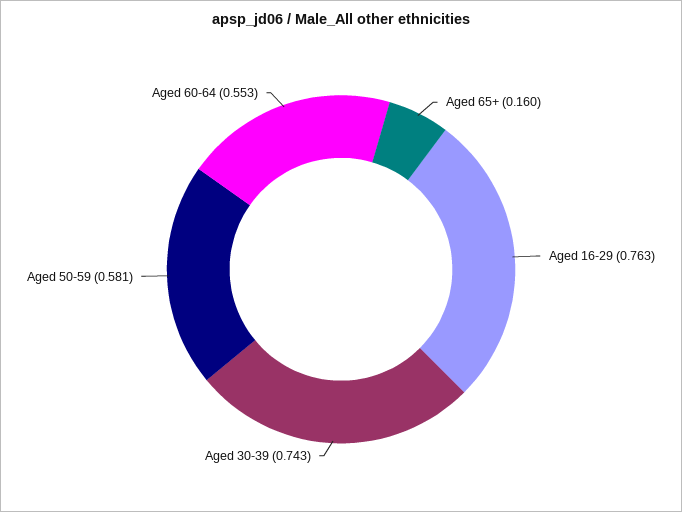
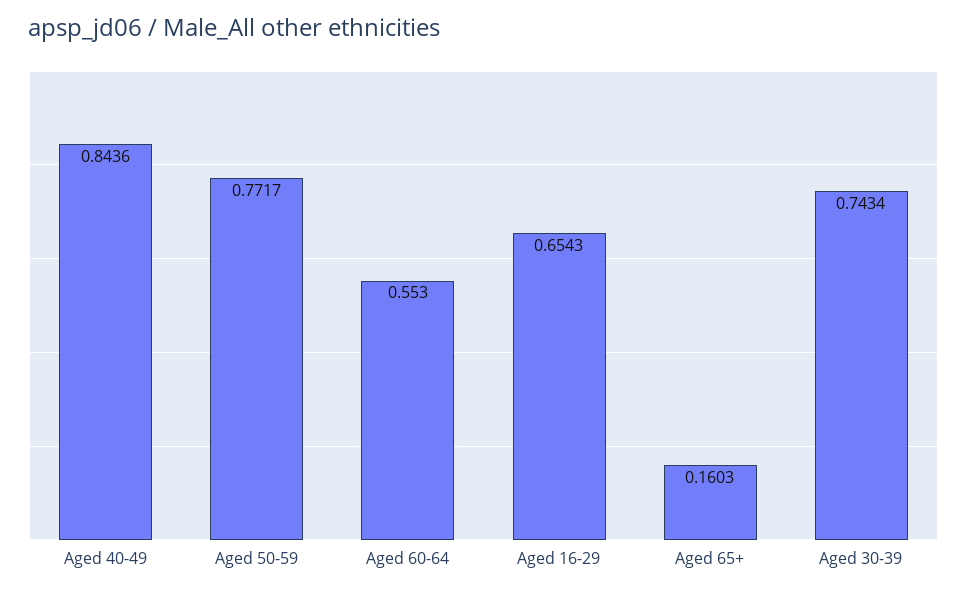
Aged 16-29: 0.763 -> 0.6543
Aged 50-59: 0.581 -> 0.7717
Aged 40-49: none -> 0.8436

